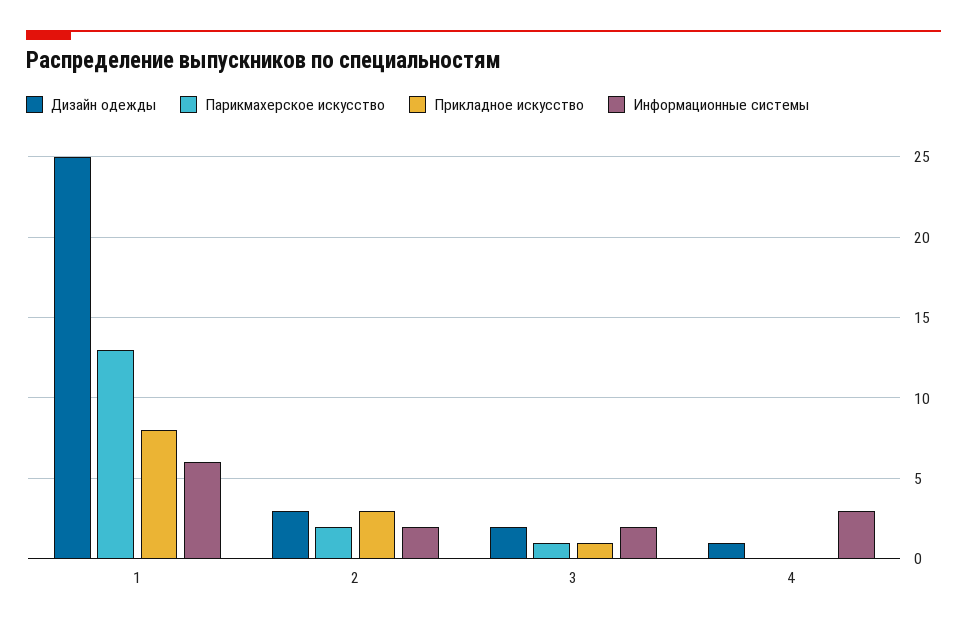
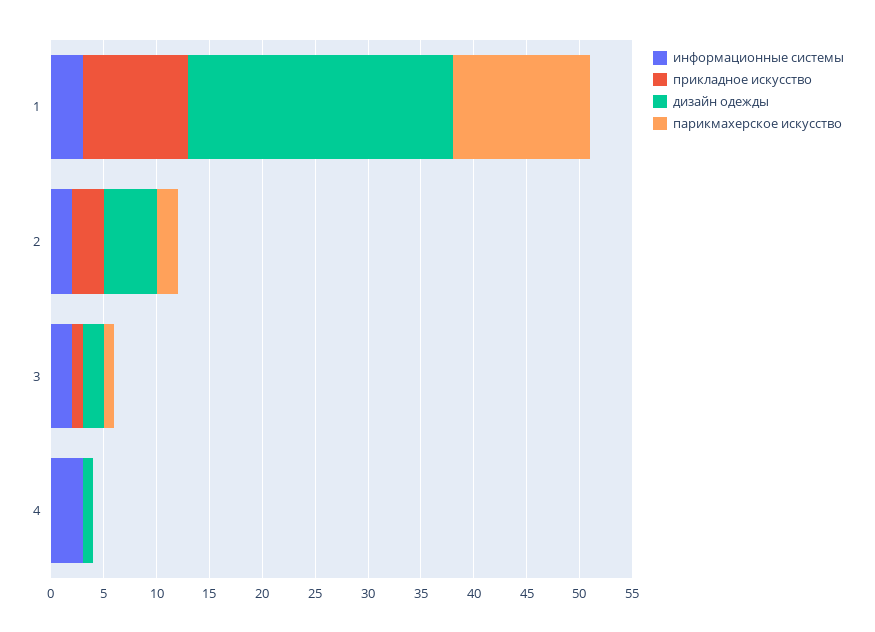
Прикладное искусство, 1: 8 -> 10
Информационные системы, 1: 6 -> 3
Дизайн одежды, 2: 3 -> 5

